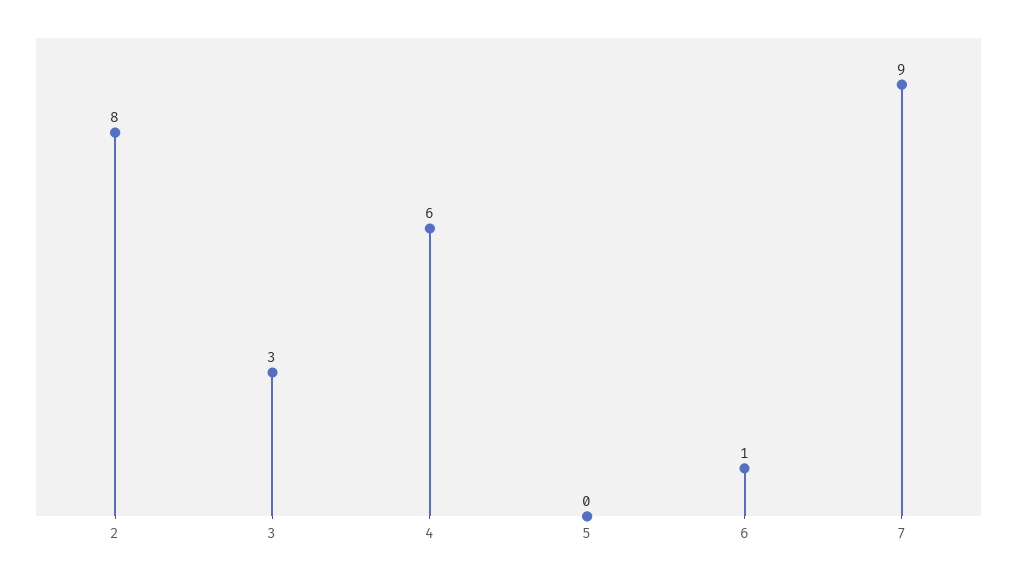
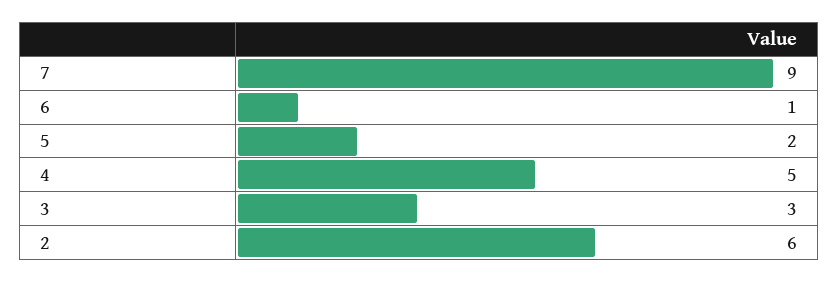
2: 8 -> 6
4: 6 -> 5
5: 0 -> 2

